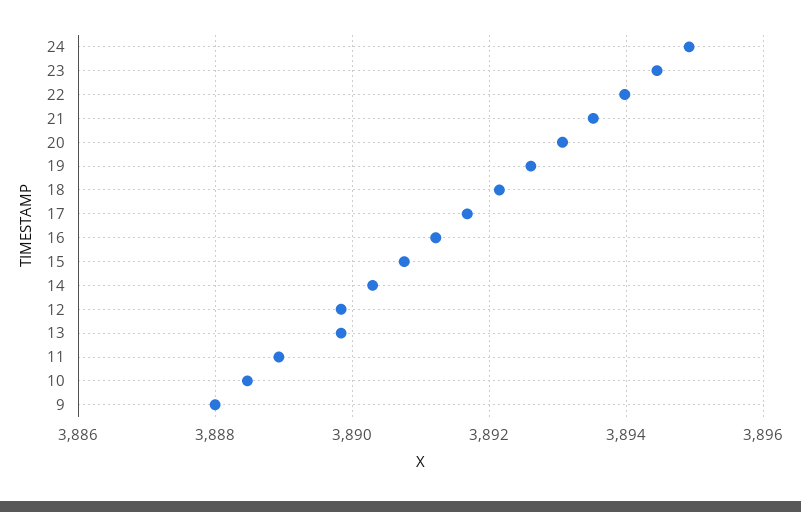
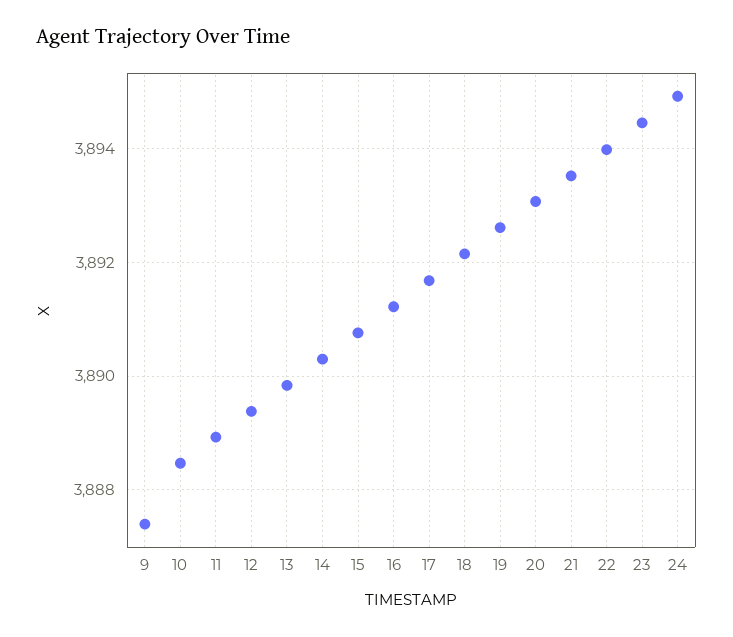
12: 3889.8 -> 3889.4
9: 3888 -> 3887.4

